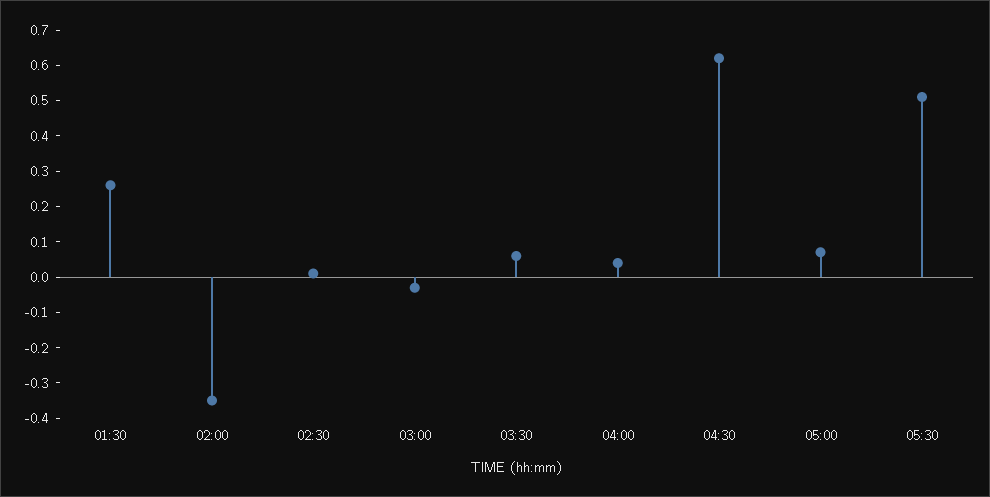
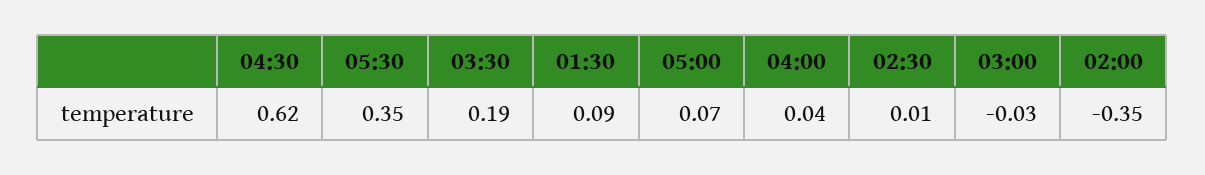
01:30: 0.25 -> 0.09
03:30: 0.05 -> 0.19
05:30: 0.5 -> 0.35

